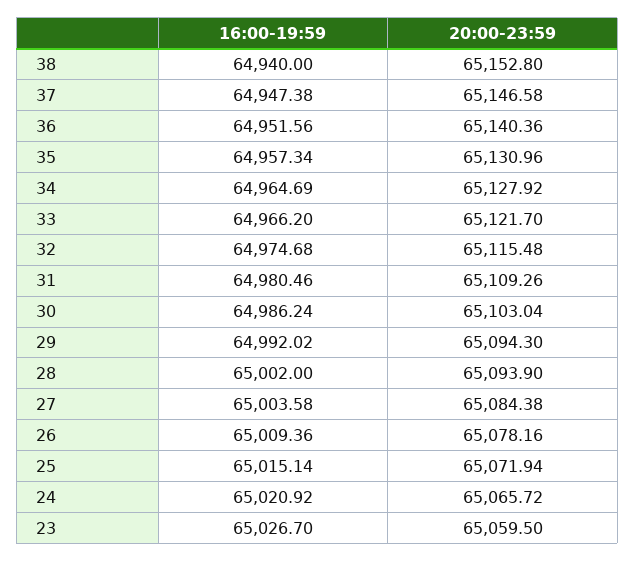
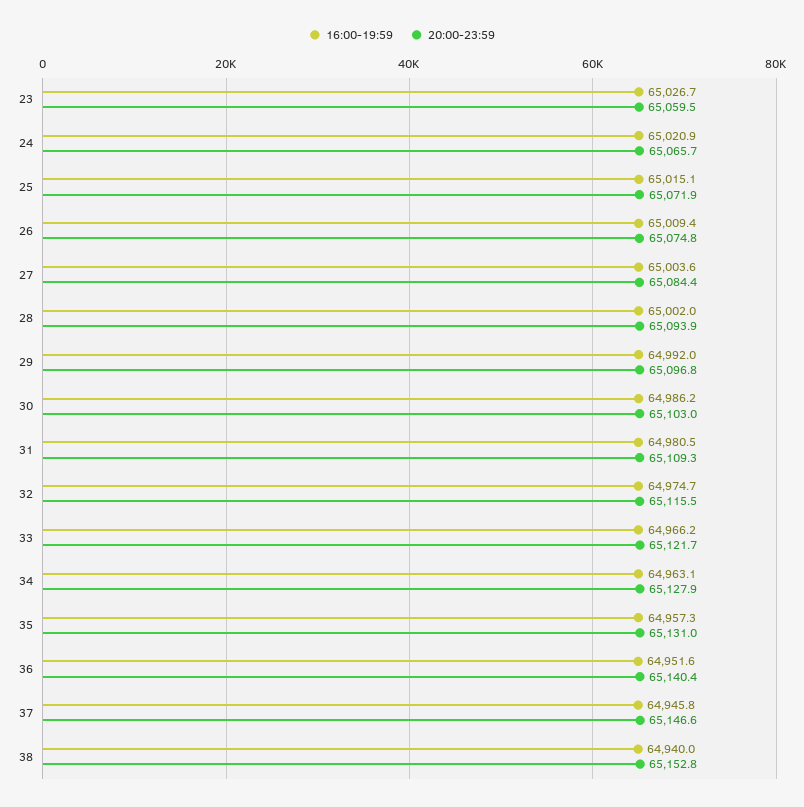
16:00-19:59, 37: 64947.38 -> 64945.8
16:00-19:59, 34: 64964.69 -> 64963.1
20:00-23:59, 29: 65094.3 -> 65096.8
20:00-23:59, 26: 65078.16 -> 65074.8

